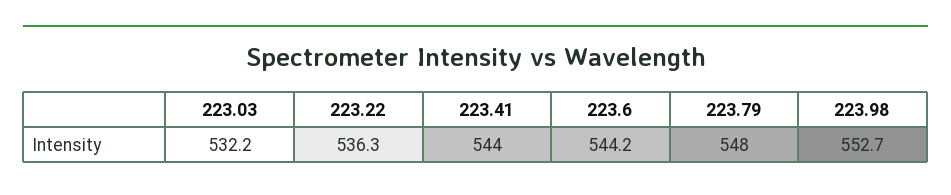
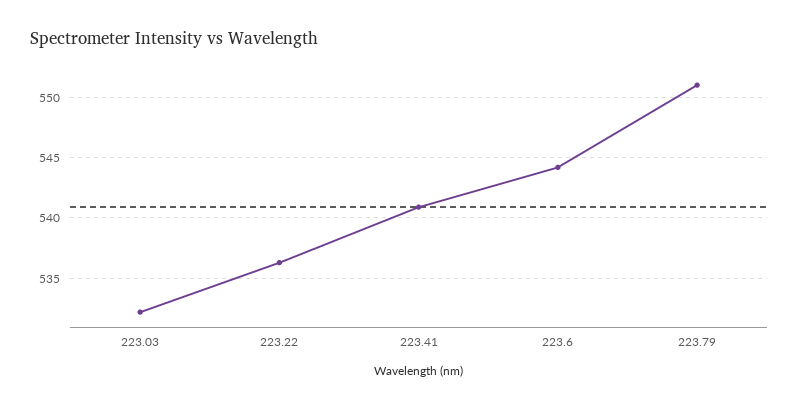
223.41: 544 -> 541
223.79: 548 -> 551
223.98: 552.7 -> none

